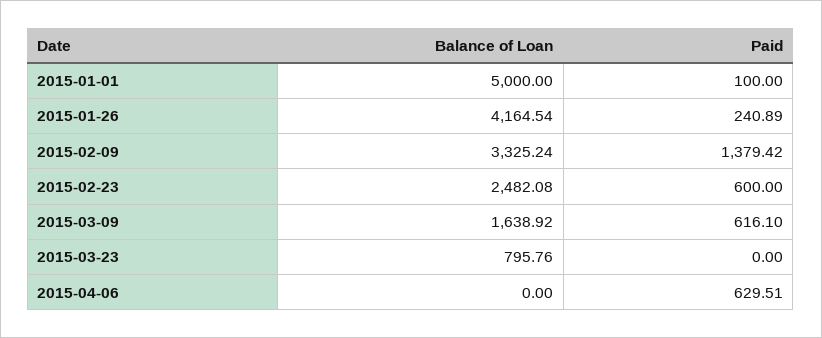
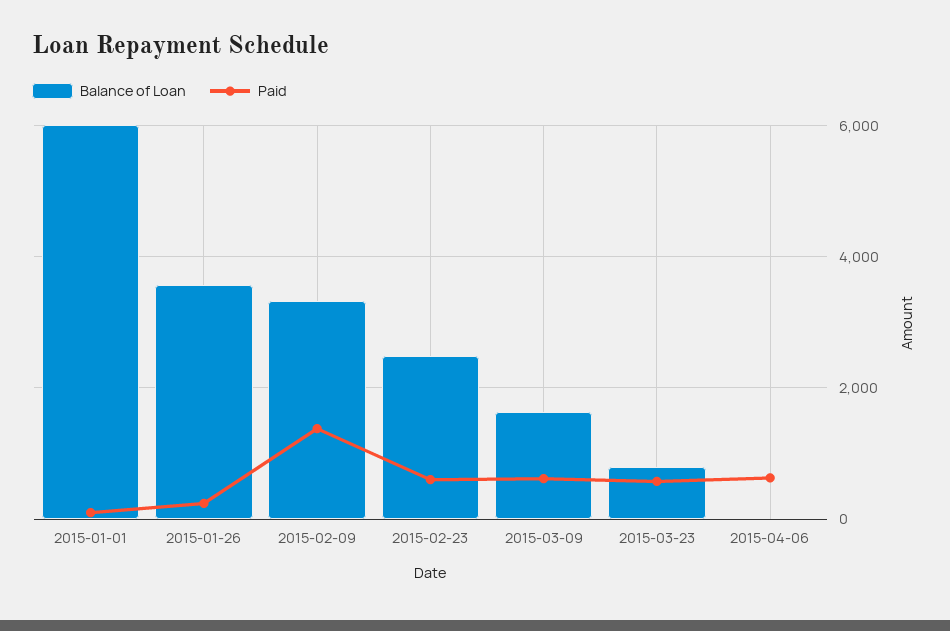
Balance of Loan, 2015-01-01: 5000 -> 6000
Balance of Loan, 2015-01-26: 4164.54 -> 3600
Paid, 2015-03-23: 0 -> 600

